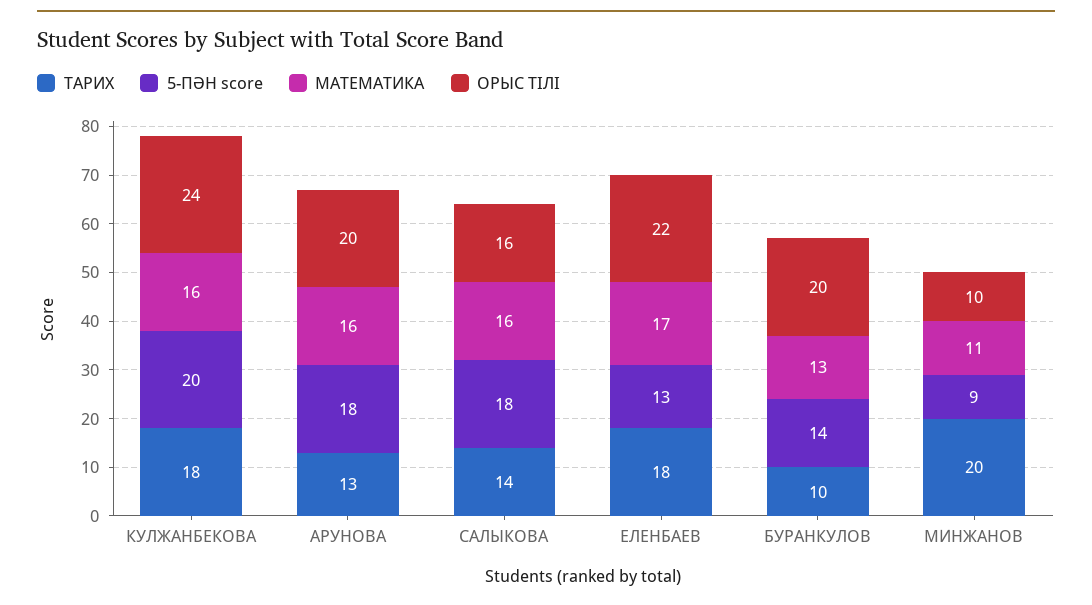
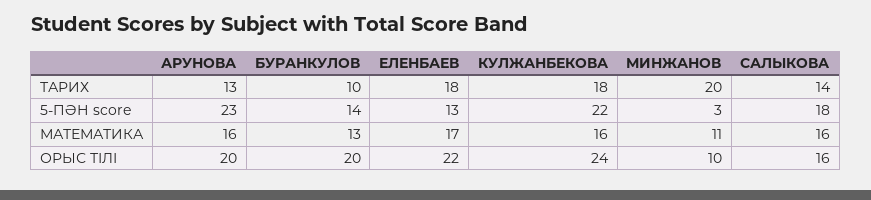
5-ПӘН score, КУЛЖАНБЕКОВА: 20 -> 22
5-ПӘН score, АРУНОВА: 18 -> 23
5-ПӘН score, МИНЖАНОВ: 9 -> 3

